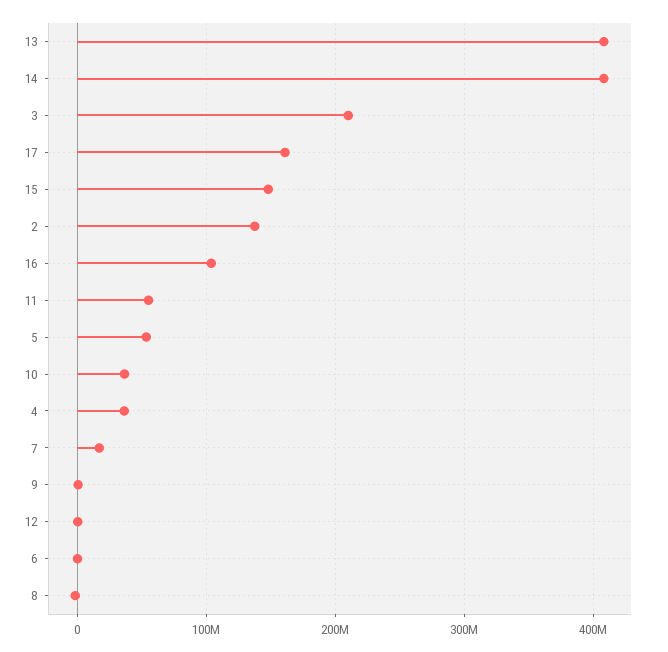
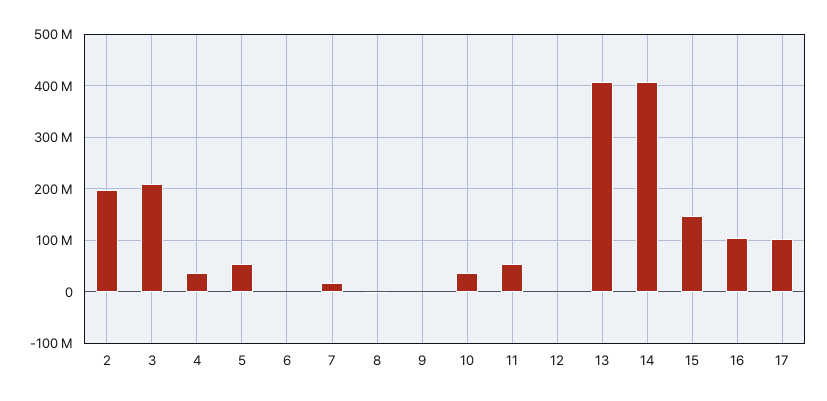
17: 160000000 -> 100000000
2: 140000000 -> 200000000

